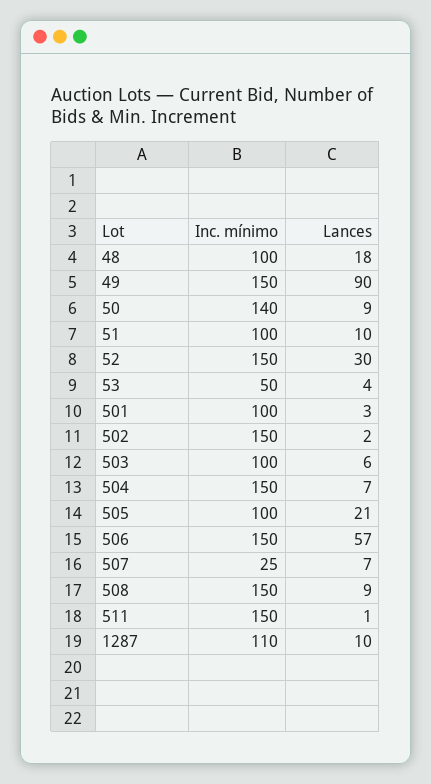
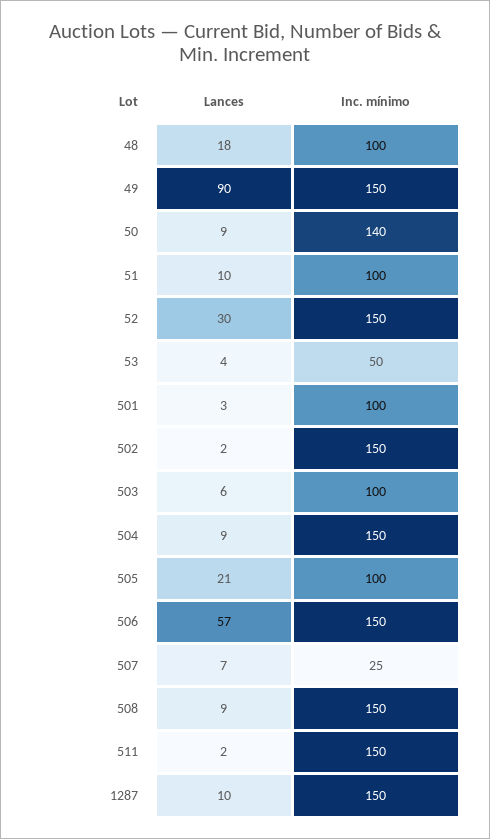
Lances, 504: 7 -> 9
Lances, 511: 1 -> 2
Inc. mínimo, 1287: 110 -> 150

